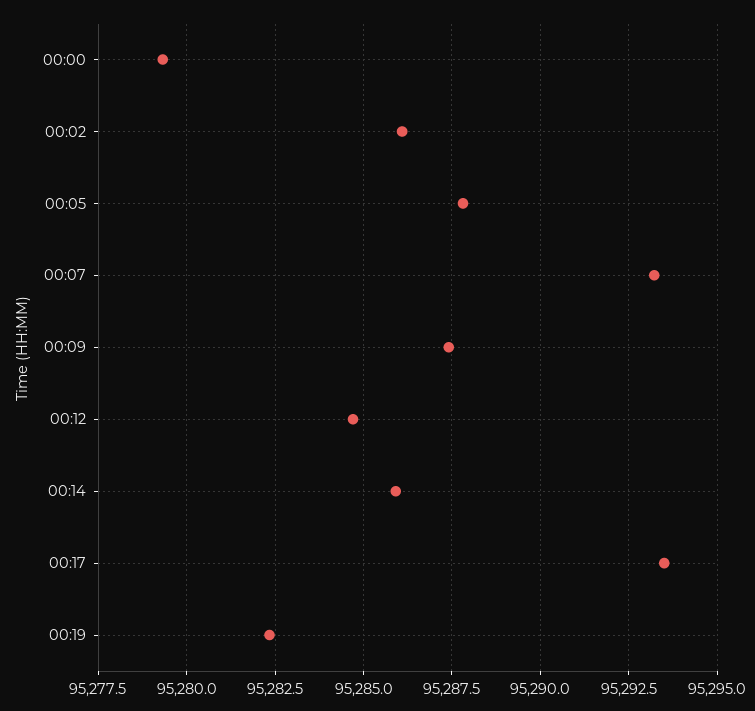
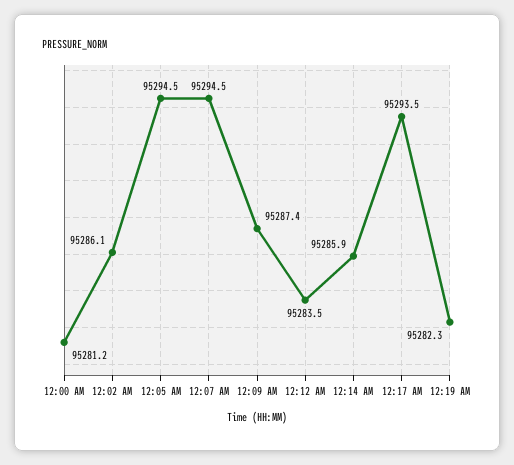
00:00: 95279.25 -> 95281.2
00:05: 95287.75 -> 95294.5
00:07: 95293.25 -> 95294.5
00:12: 95284.75 -> 95283.5

